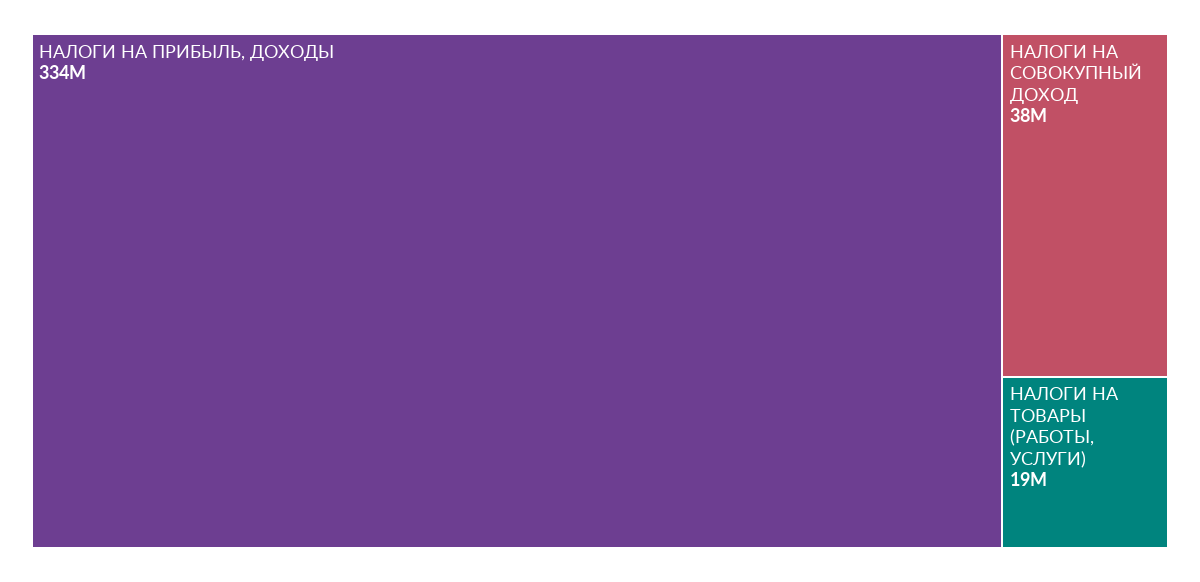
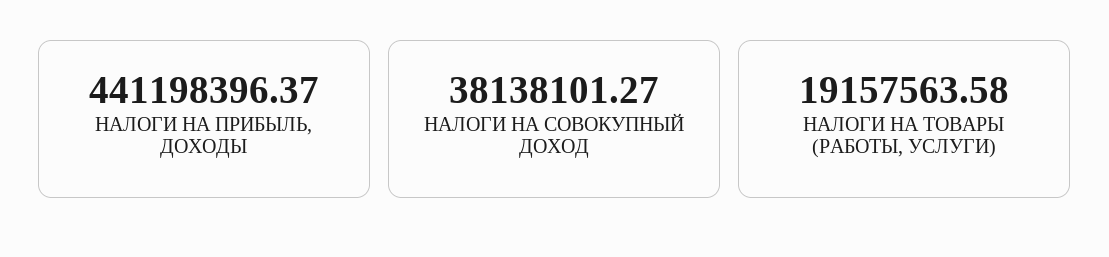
НАЛОГИ НА ПРИБЫЛЬ, ДОХОДЫ: 334000000 -> 441198396.37

